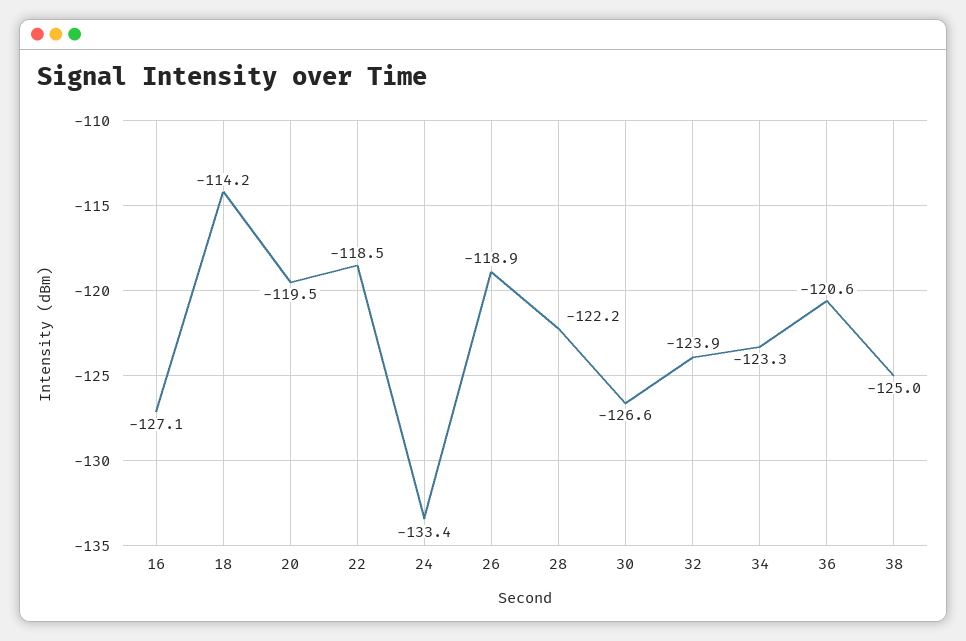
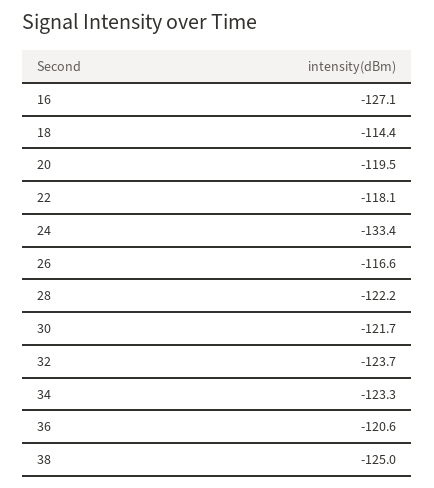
18: -114.2 -> -114.4
22: -118.5 -> -118.1
26: -118.9 -> -116.6
30: -126.6 -> -121.7
32: -123.9 -> -123.7

